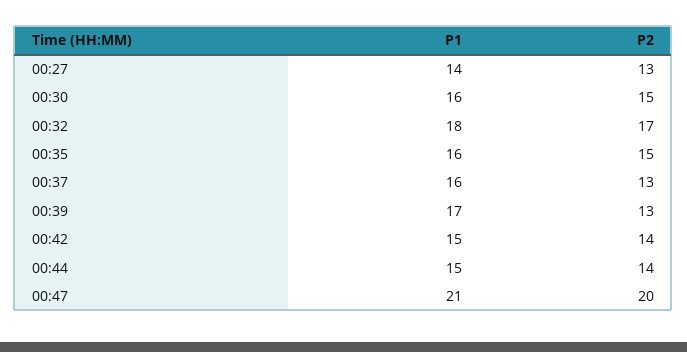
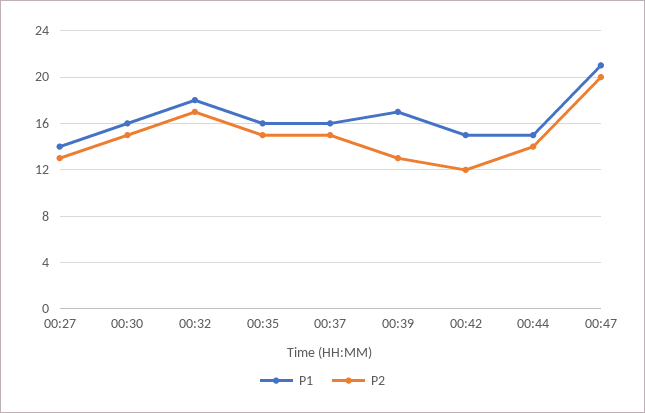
P2, 00:37: 13 -> 15
P2, 00:42: 14 -> 12

